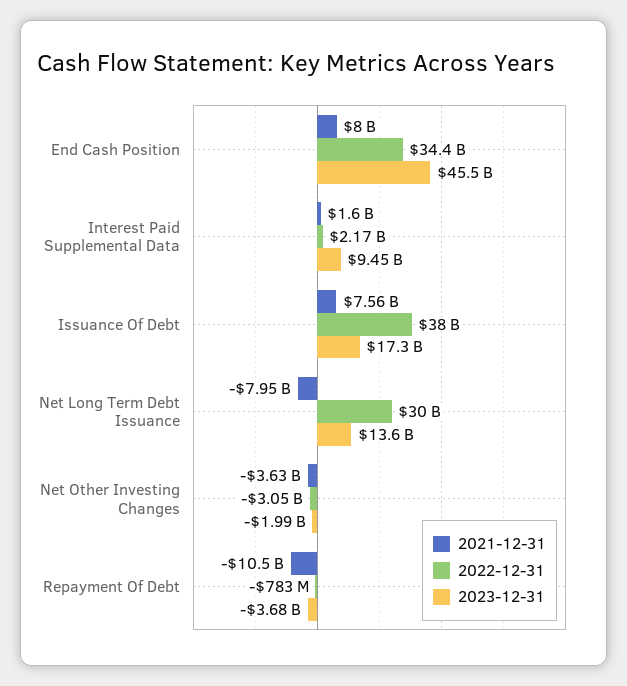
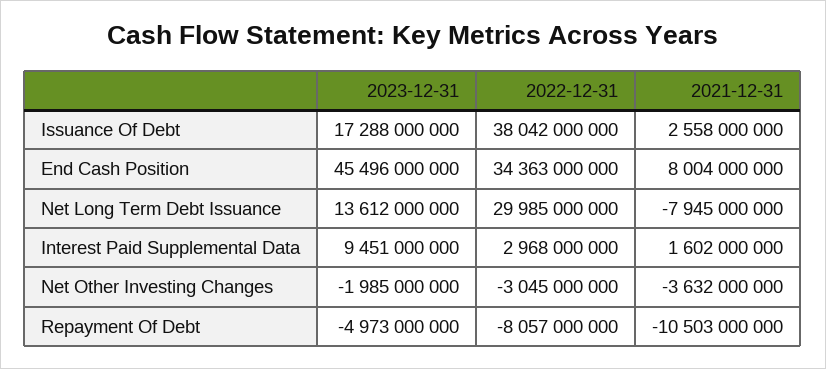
2022-12-31, Interest Paid Supplemental Data: 2170000000 -> 2968000000
2021-12-31, Issuance Of Debt: 7560000000 -> 2558000000
2022-12-31, Repayment Of Debt: -783000000 -> -8057000000
2023-12-31, Repayment Of Debt: -3680000000 -> -4973000000

